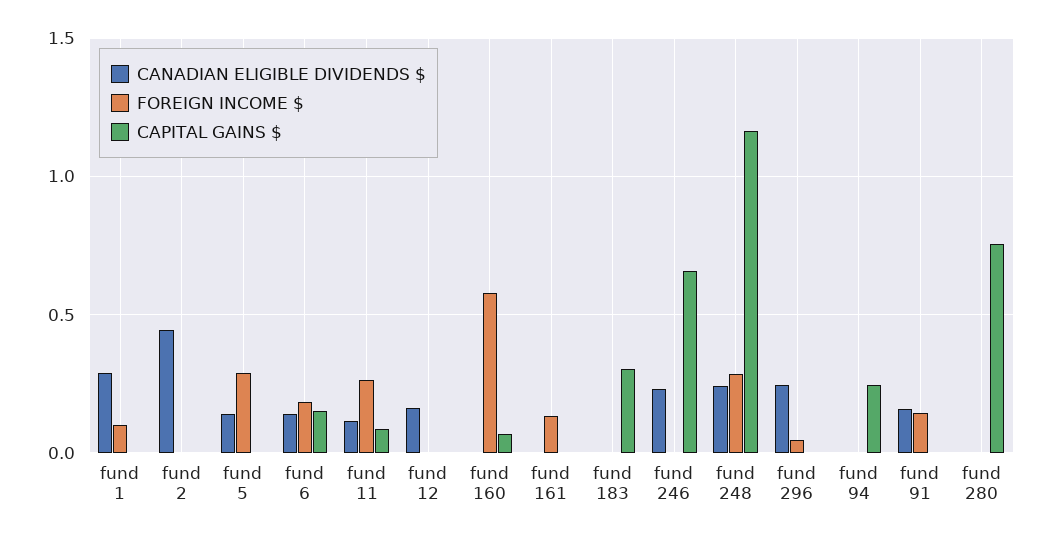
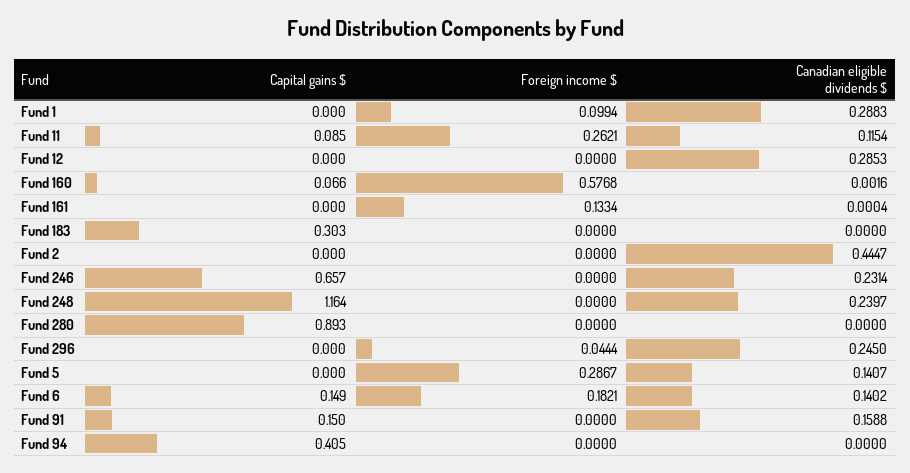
CANADIAN ELIGIBLE DIVIDENDS $, fund 12: 0.15 -> 0.2853
FOREIGN INCOME $, fund 248: 0.3 -> 0
CAPITAL GAINS $, fund 94: 0.25 -> 0.405
FOREIGN INCOME $, fund 91: 0.15 -> 0
CAPITAL GAINS $, fund 91: 0 -> 0.15
CAPITAL GAINS $, fund 280: 0.75 -> 0.893

